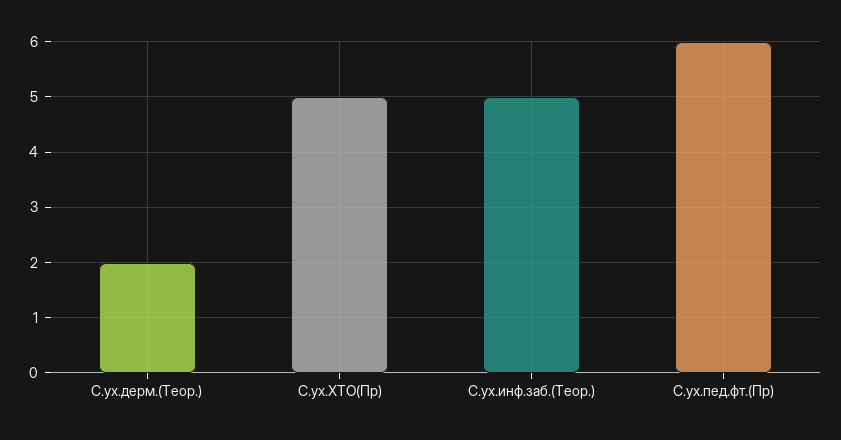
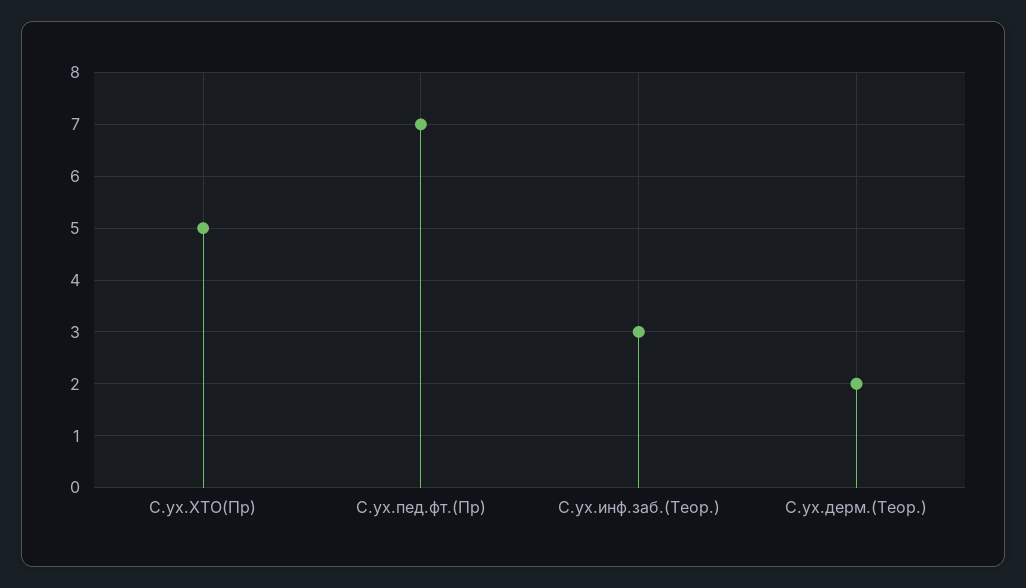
С.ух.инф.заб.(Теор.): 5 -> 3
С.ух.пед.фт.(Пр): 6 -> 7

